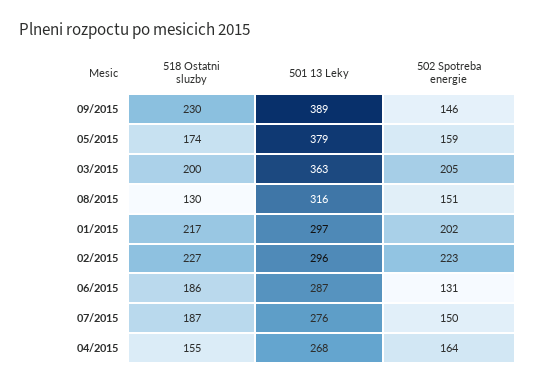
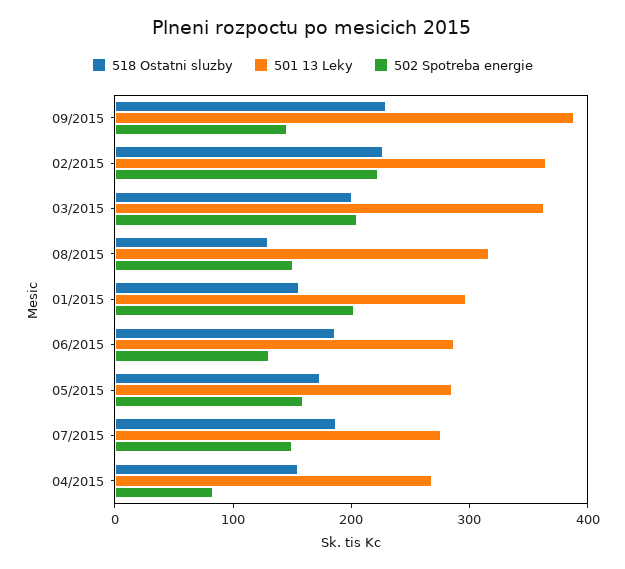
501 13 Leky, 05/2015: 379 -> 280
518 Ostatni sluzby, 01/2015: 217 -> 160
501 13 Leky, 02/2015: 296 -> 360
502 Spotreba energie, 04/2015: 164 -> 80

